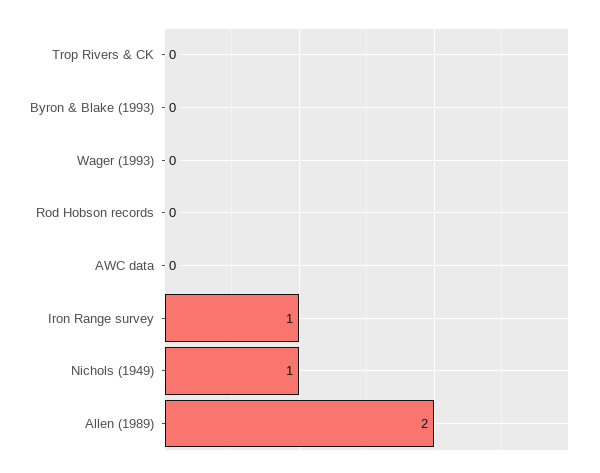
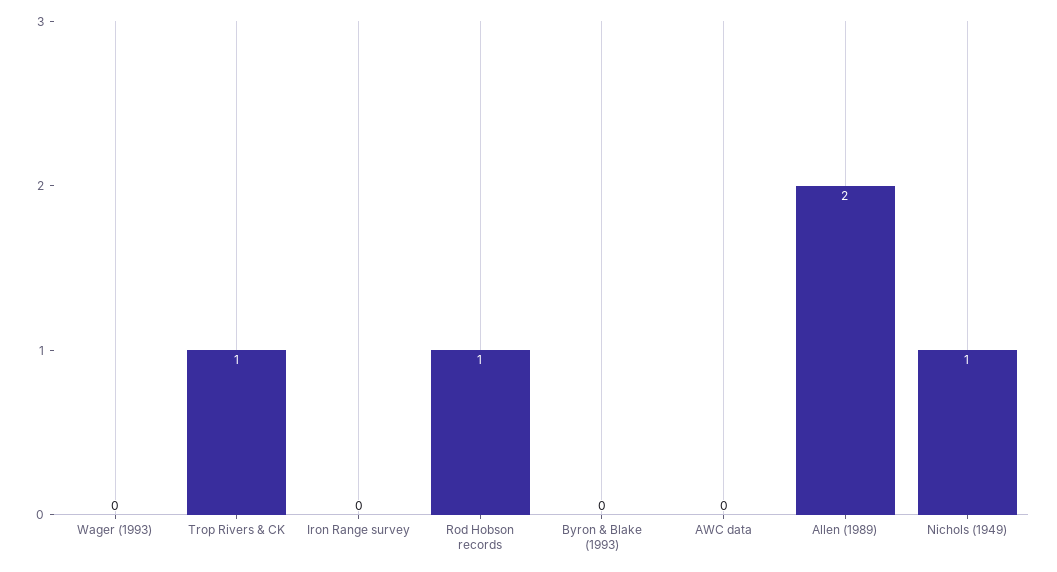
Trop Rivers & CK: 0 -> 1
Rod Hobson records: 0 -> 1
Iron Range survey: 1 -> 0

